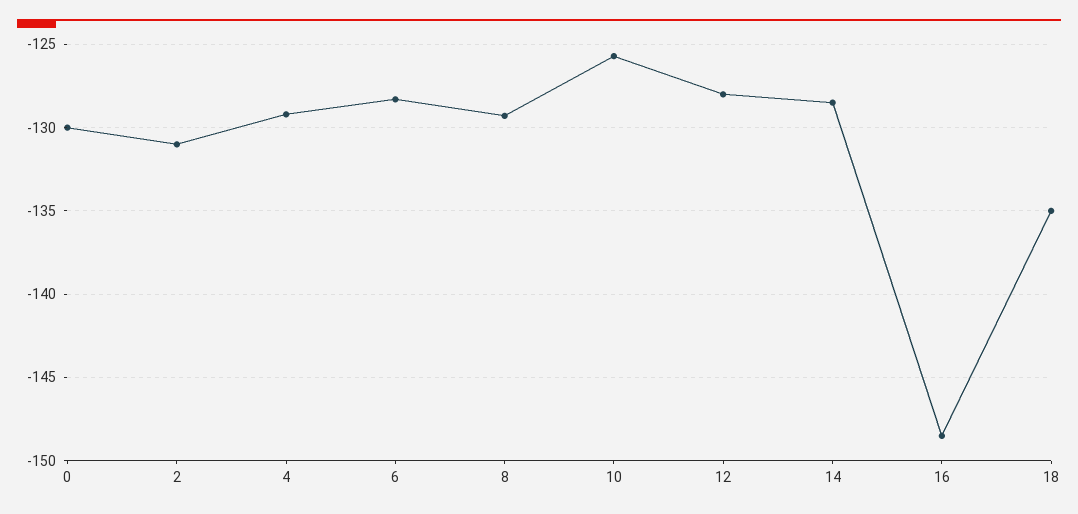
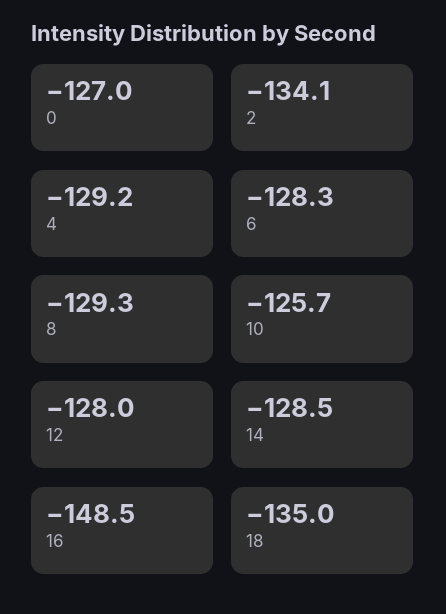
0: -130 -> -127
2: -131 -> -134.1

